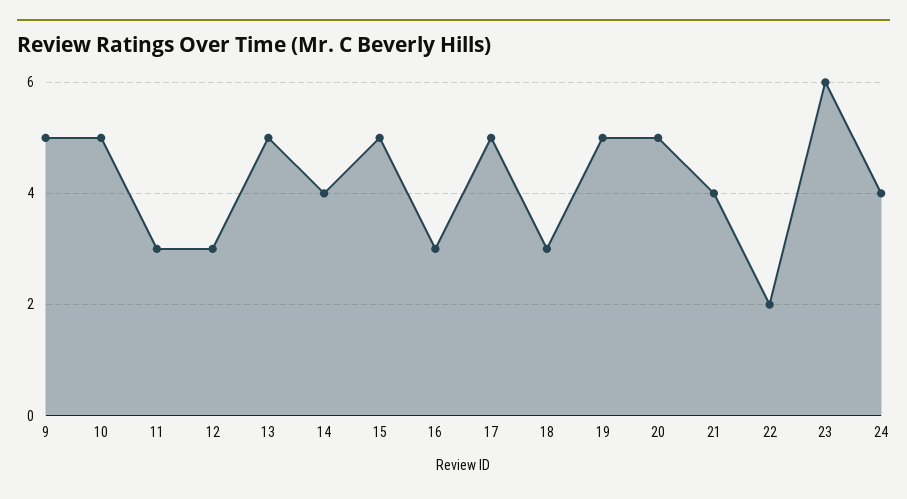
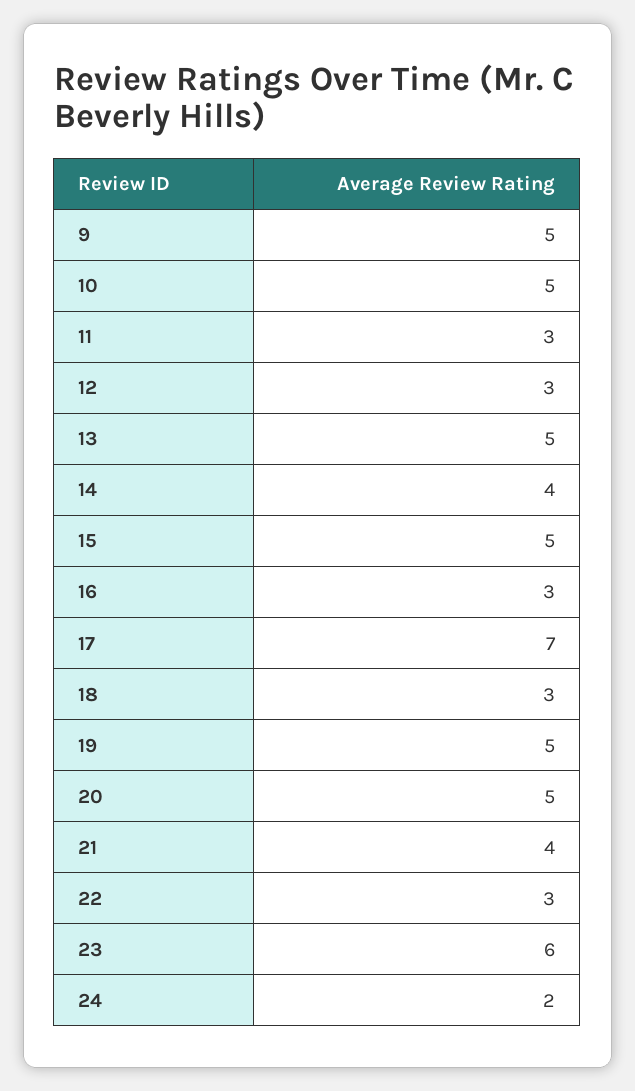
17: 5 -> 7
22: 2 -> 3
24: 4 -> 2

